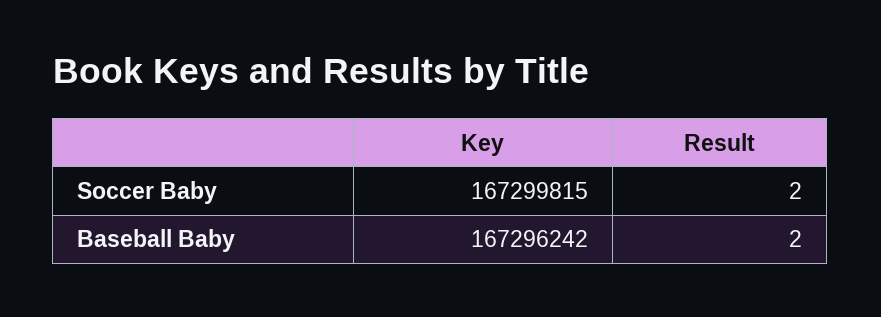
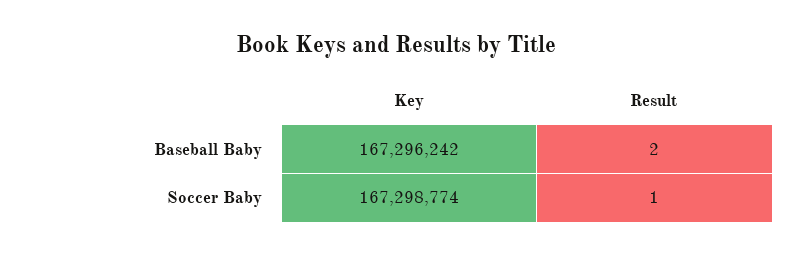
Key, Soccer Baby: 167299815 -> 167298774
Result, Soccer Baby: 2 -> 1

